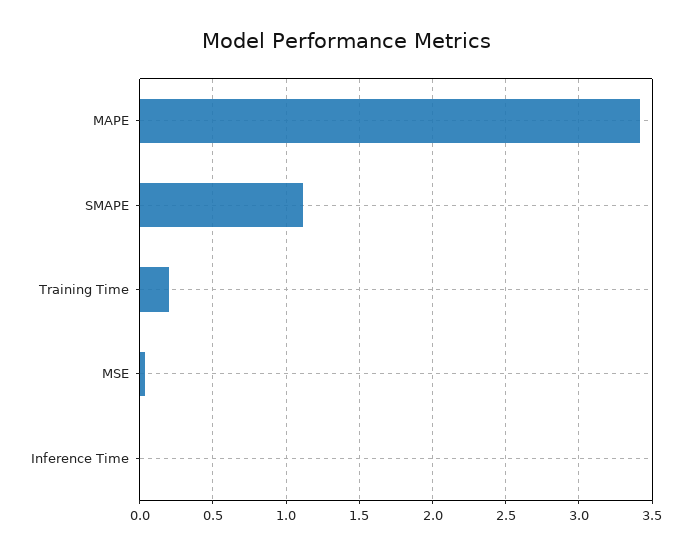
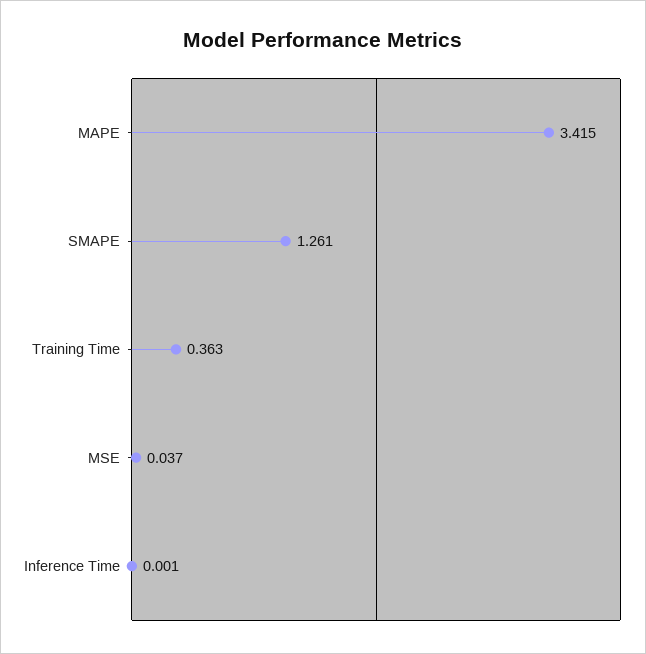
SMAPE: 1.1 -> 1.261
Training Time: 0.2 -> 0.363

